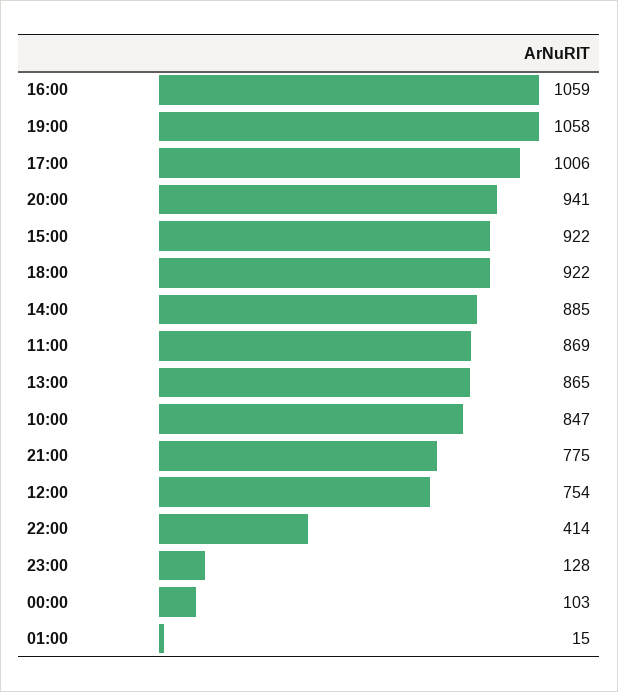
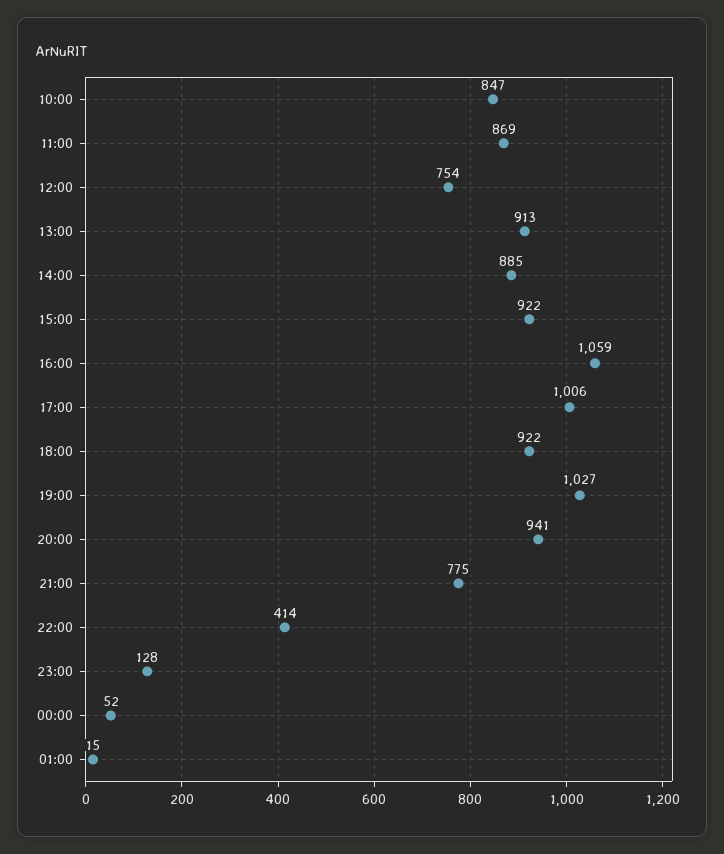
19:00: 1058 -> 1027
13:00: 865 -> 913
00:00: 103 -> 52

